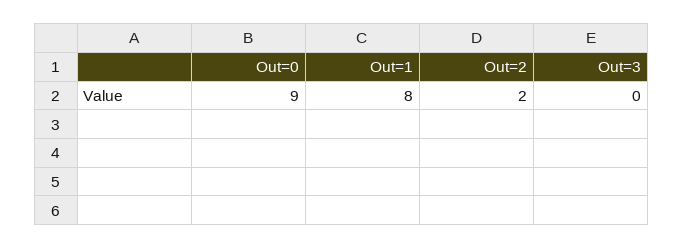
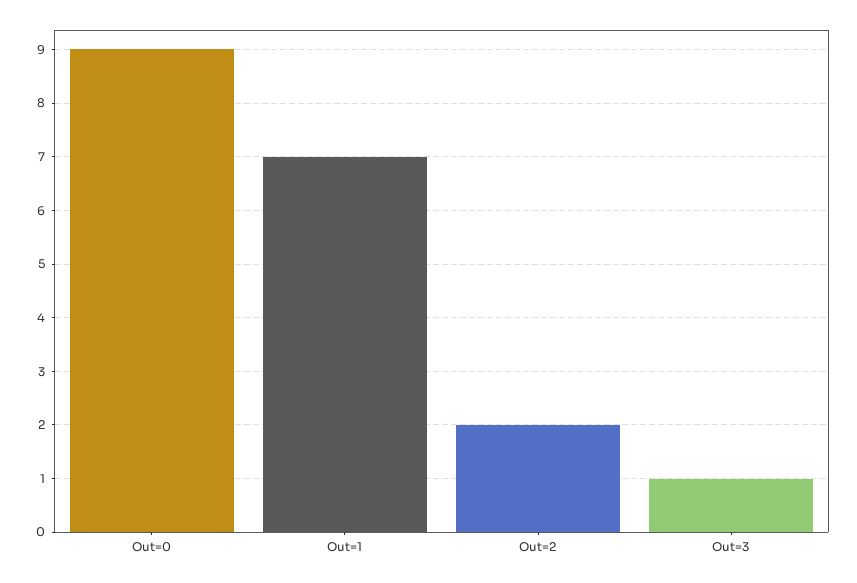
Out=1: 8 -> 7
Out=3: 0 -> 1

